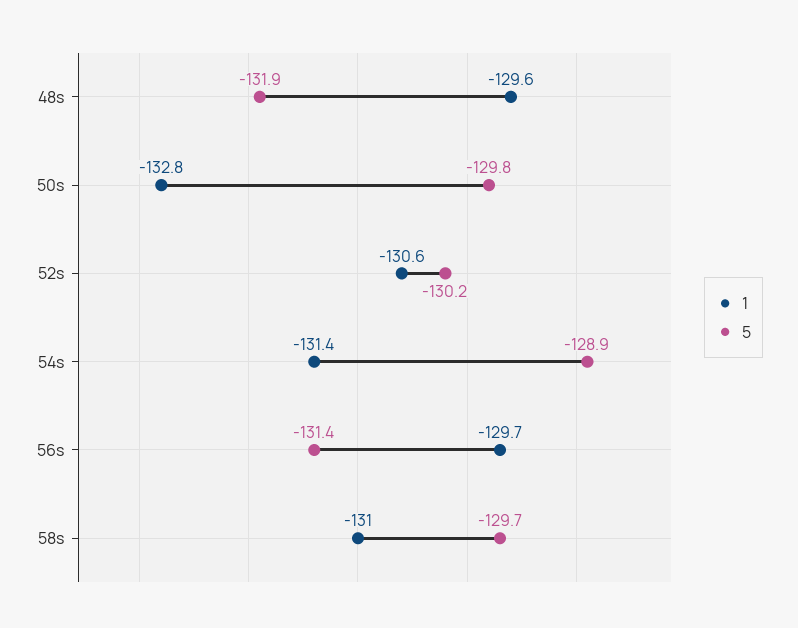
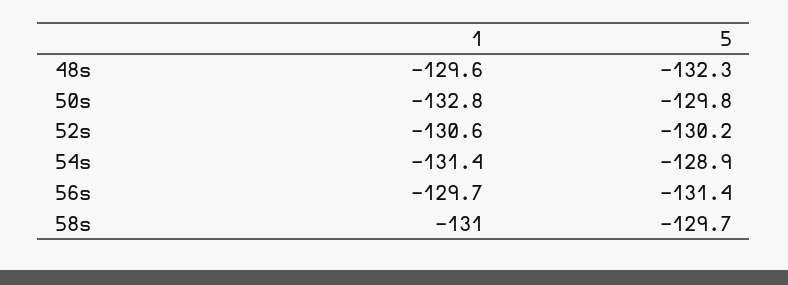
5, 48s: -131.9 -> -132.3

